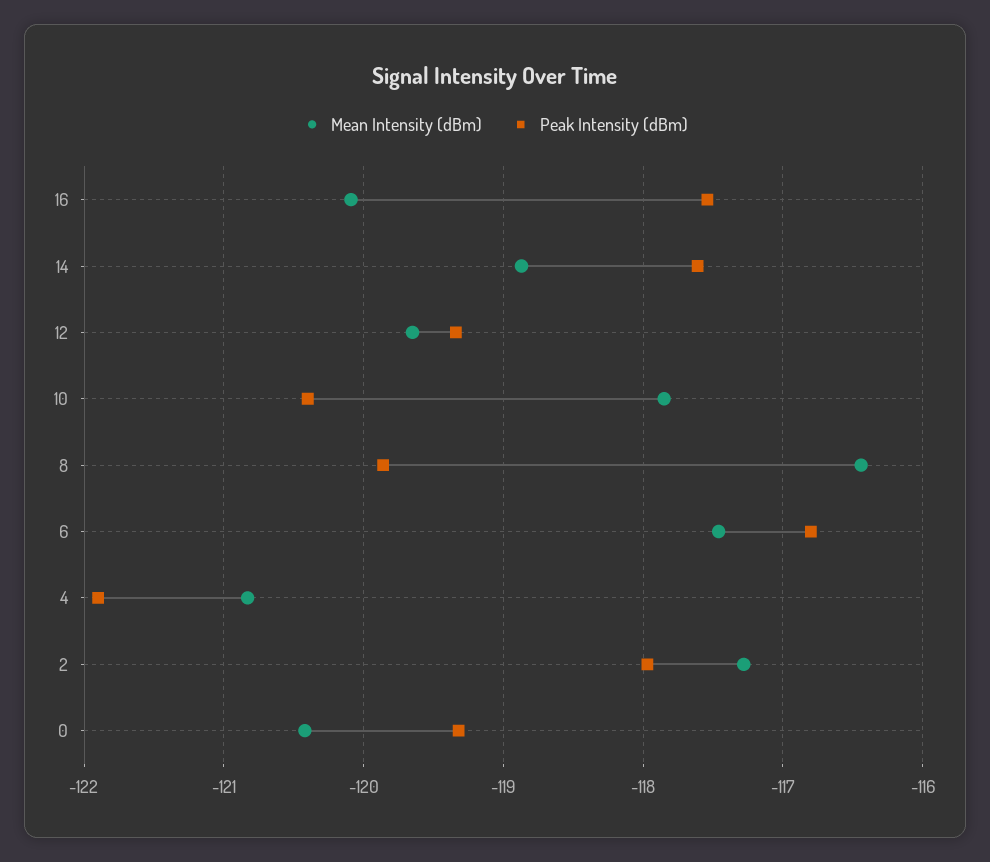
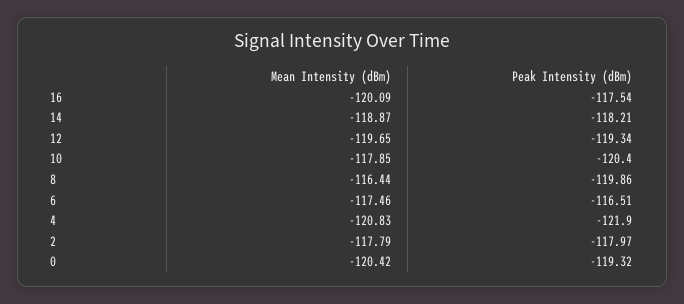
Peak Intensity (dBm), 14: -117.6 -> -118.21
Peak Intensity (dBm), 6: -116.8 -> -116.51
Mean Intensity (dBm), 2: -117.3 -> -117.79

